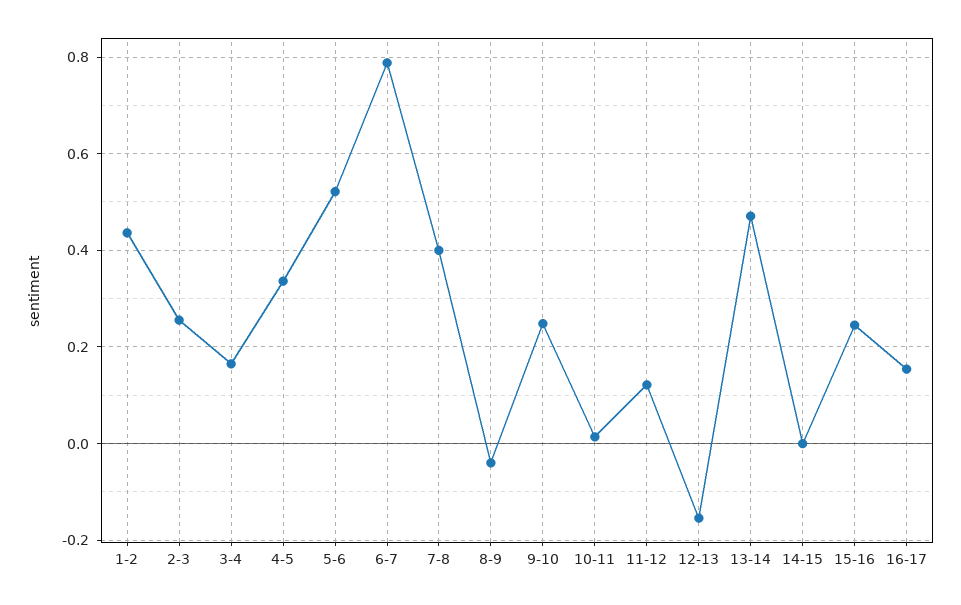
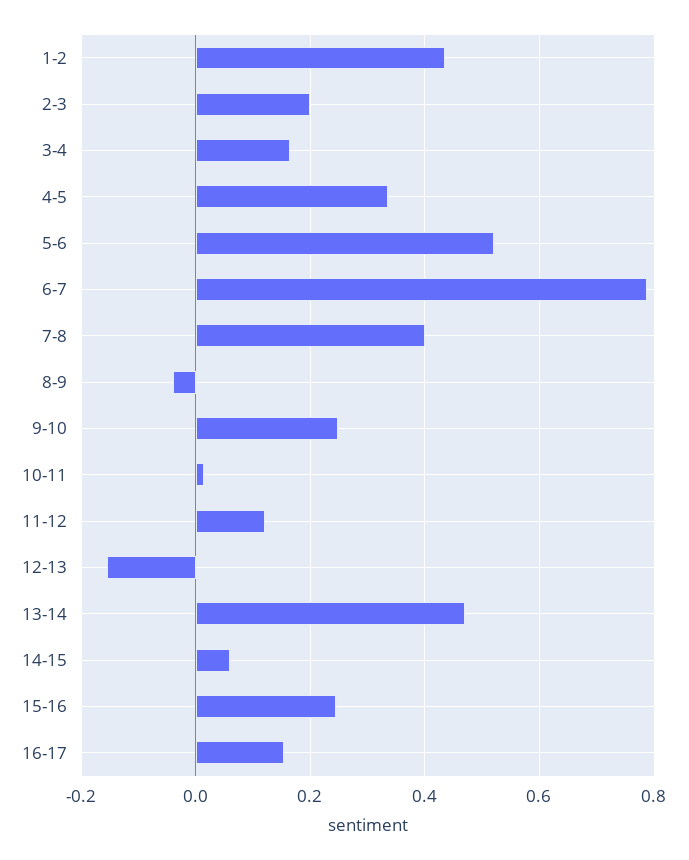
2-3: 0.26 -> 0.2
14-15: 0 -> 0.06

